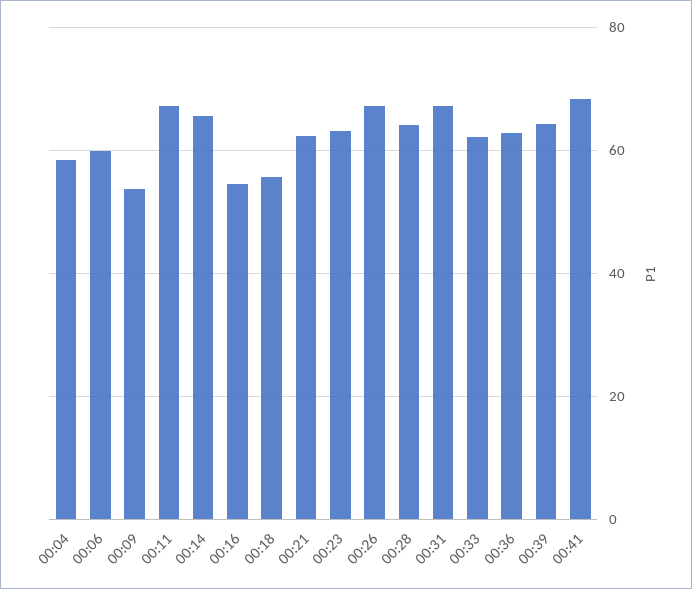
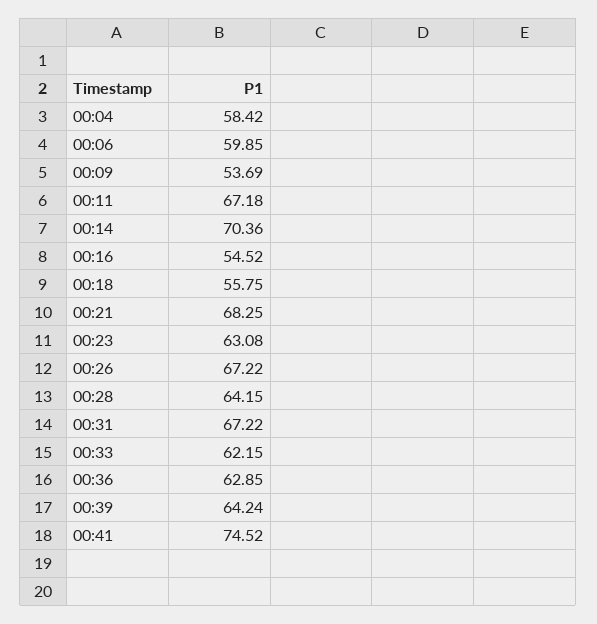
00:14: 66 -> 70.36
00:21: 62 -> 68.25
00:41: 68 -> 74.52

